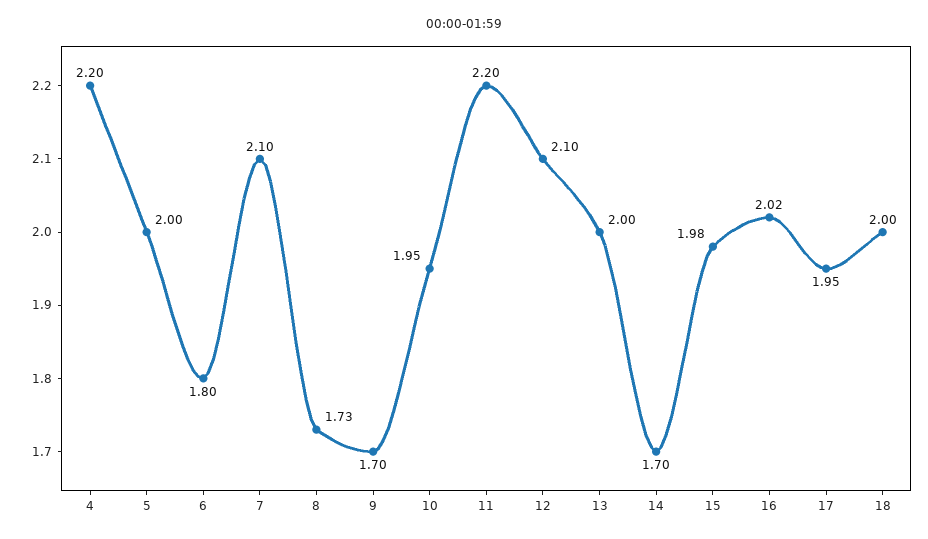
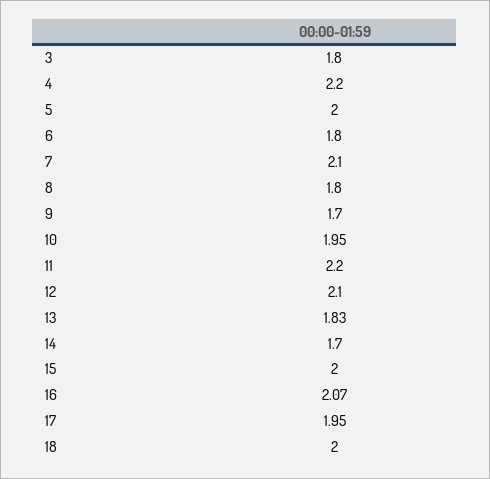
8: 1.73 -> 1.8
13: 2 -> 1.83
15: 1.98 -> 2
16: 2.02 -> 2.07
3: none -> 1.8

